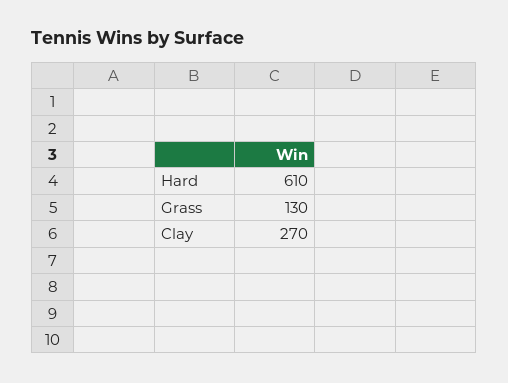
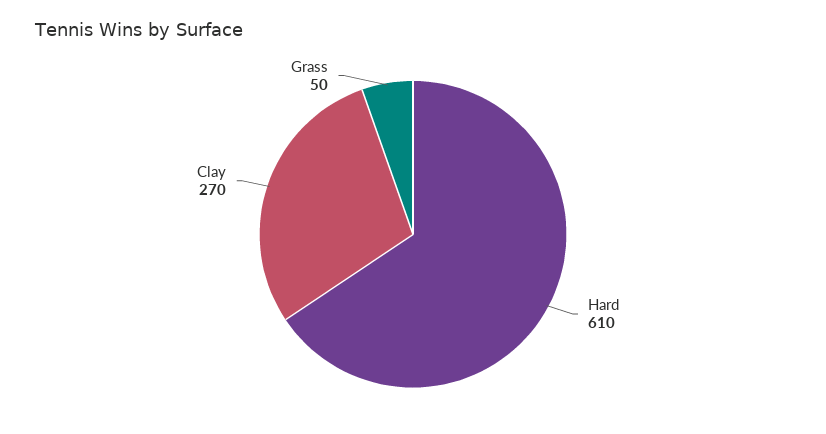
Grass: 130 -> 50

